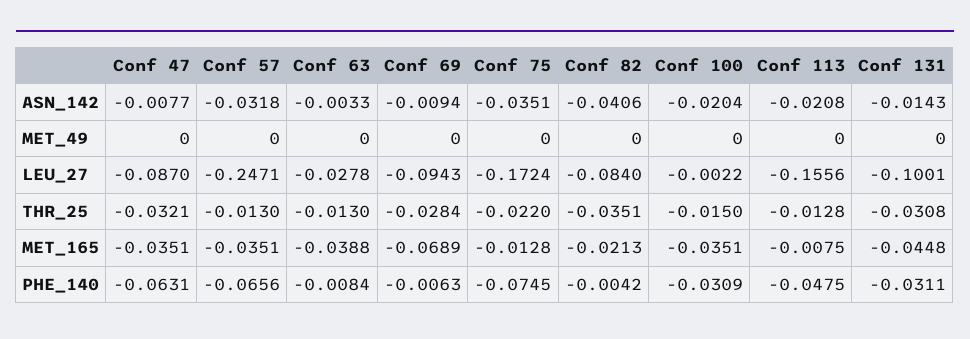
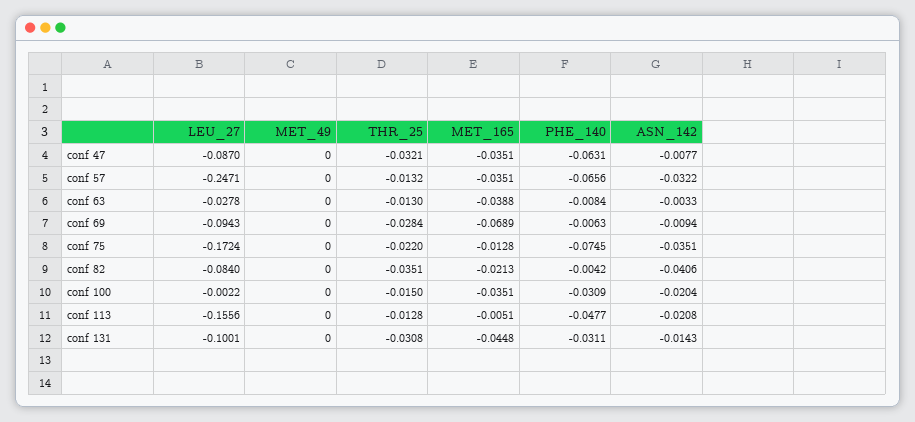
Conf 57, ASN_142: -0.0318 -> -0.0322
Conf 57, THR_25: -0.013 -> -0.0132
Conf 113, MET_165: -0.0075 -> -0.0051
Conf 113, PHE_140: -0.0475 -> -0.0477

